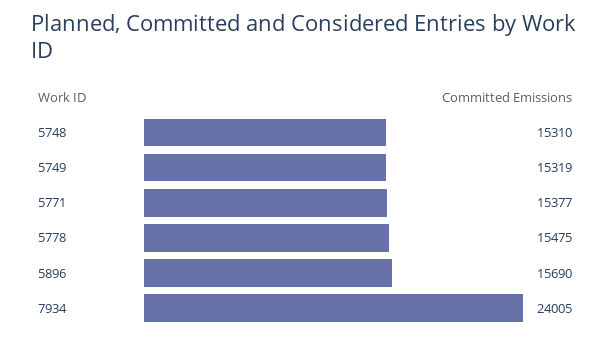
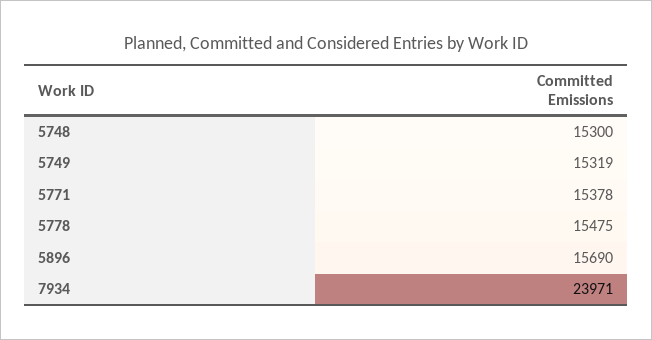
5748: 15310 -> 15300
5771: 15377 -> 15378
7934: 24005 -> 23971

